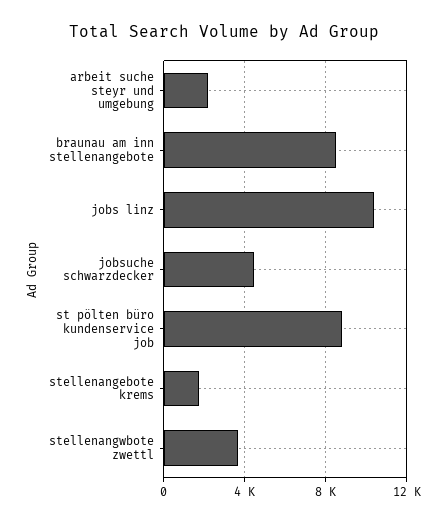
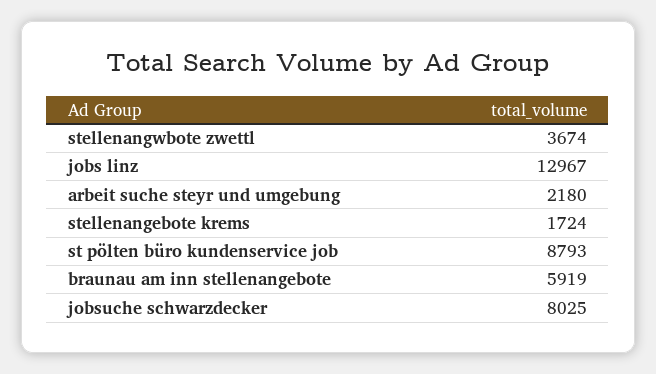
braunau am inn stellenangebote: 8500 -> 5919
jobs linz: 10500 -> 12967
jobsuche schwarzdecker: 4500 -> 8025

